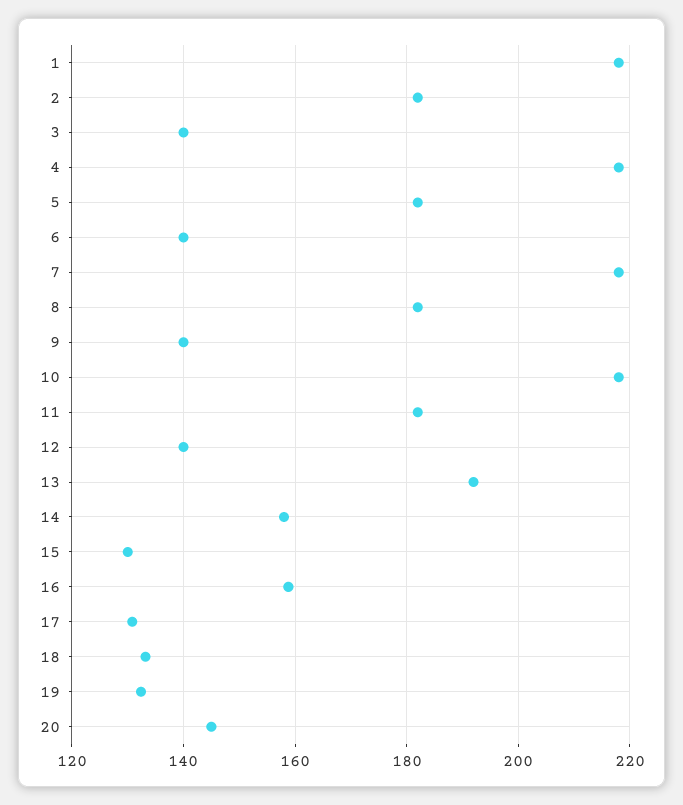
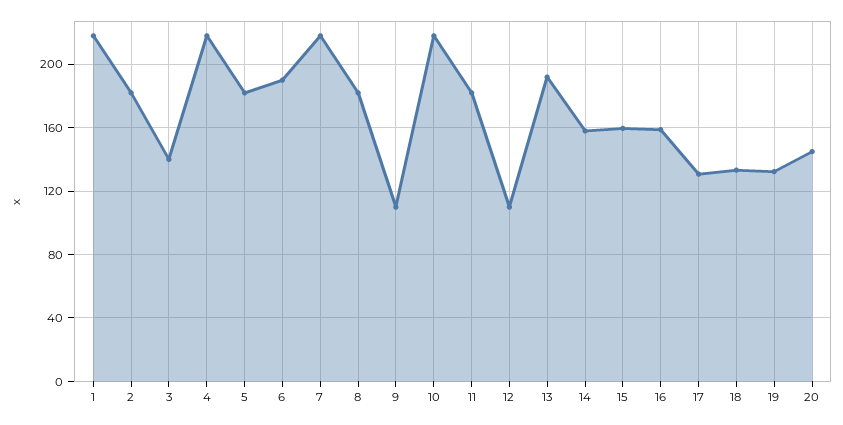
6: 140 -> 190
9: 140 -> 110
12: 140 -> 110
15: 130 -> 160

